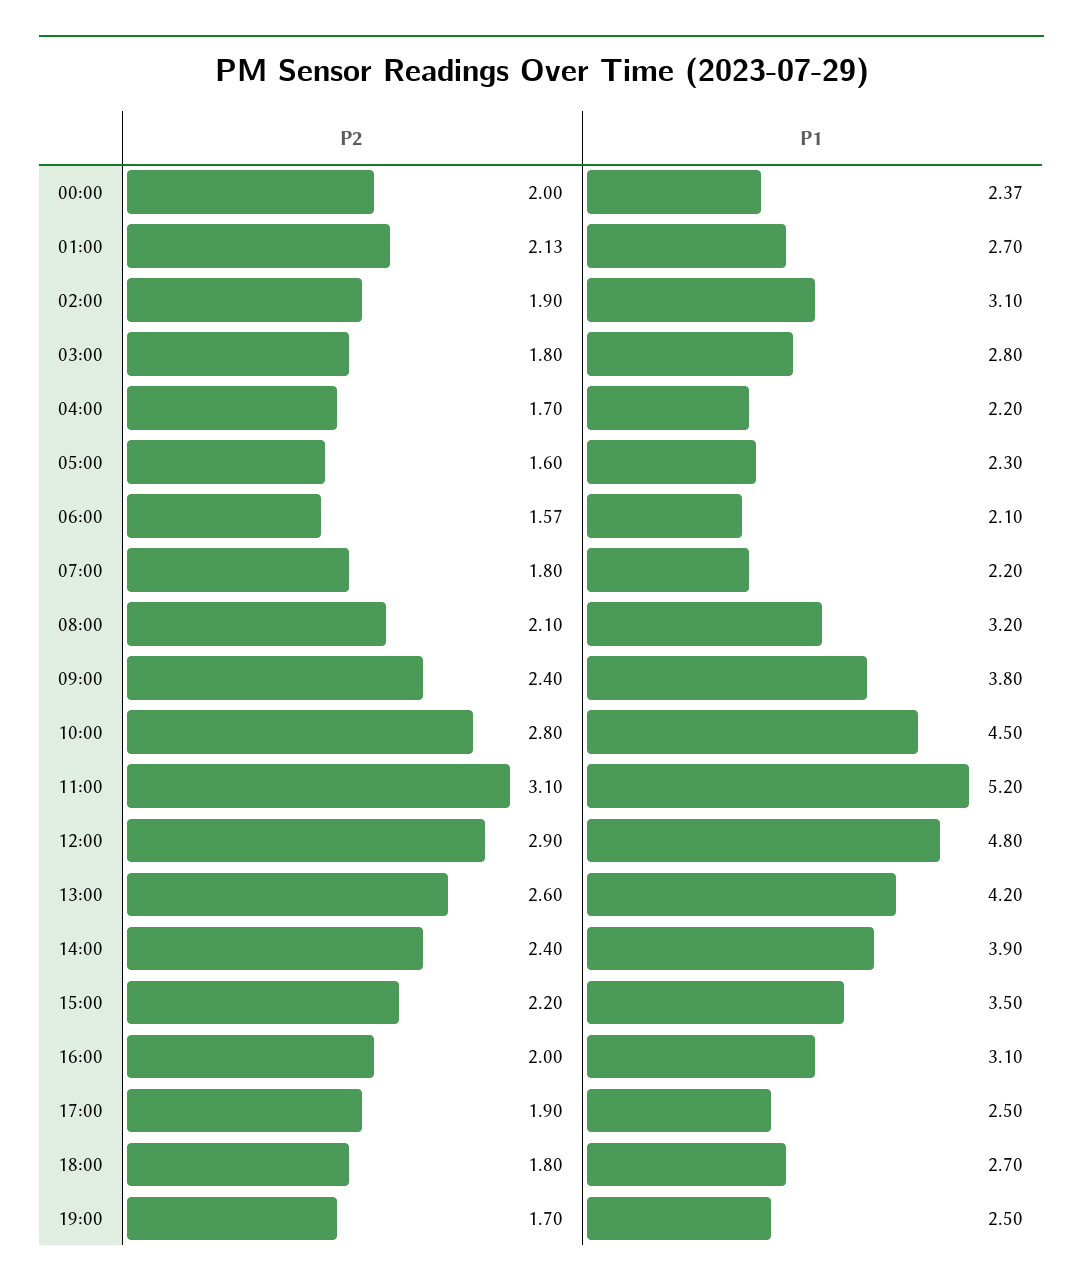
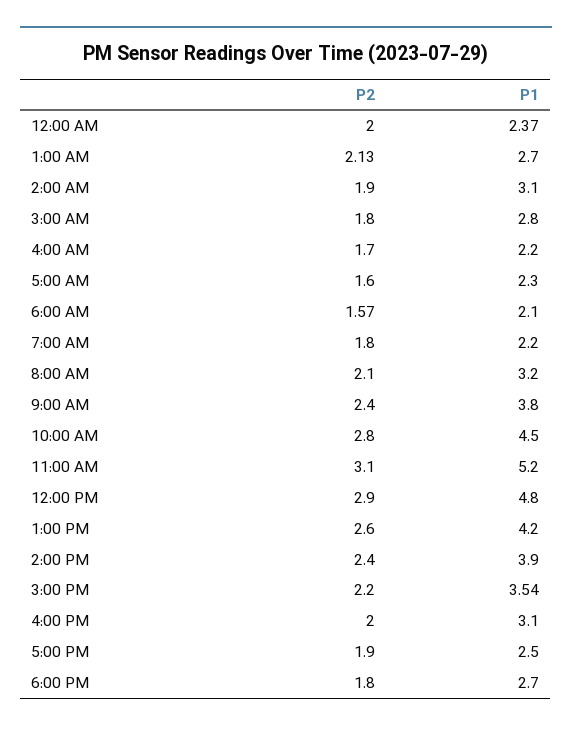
P1, 15:00: 3.5 -> 3.54
P2, 19:00: 1.7 -> none
P1, 19:00: 2.5 -> none

